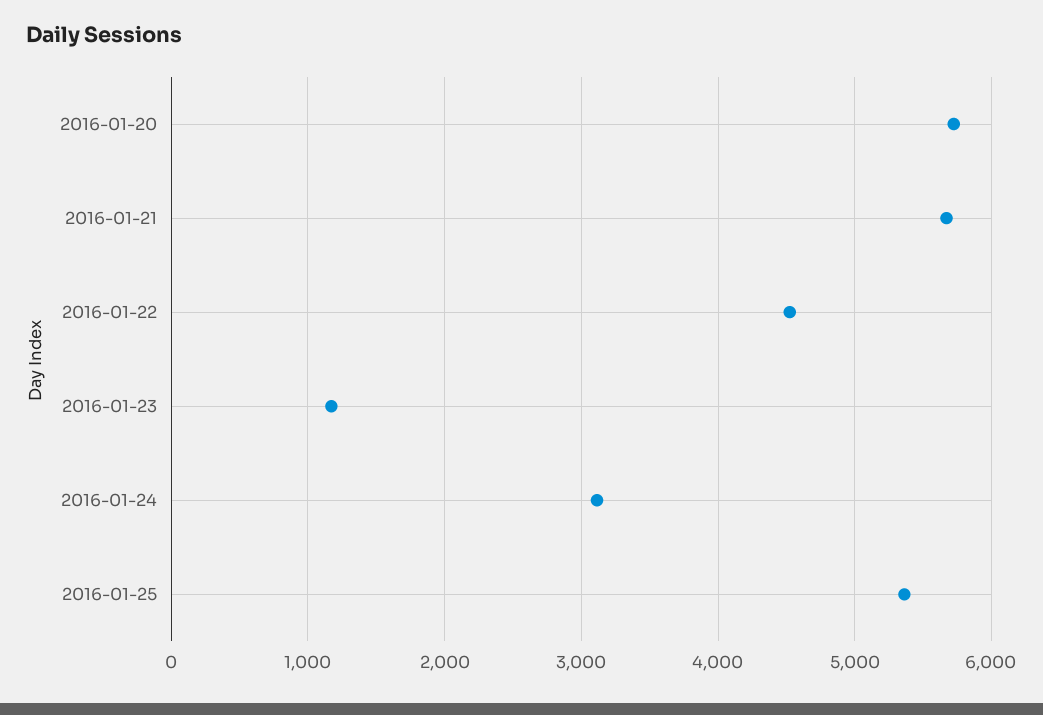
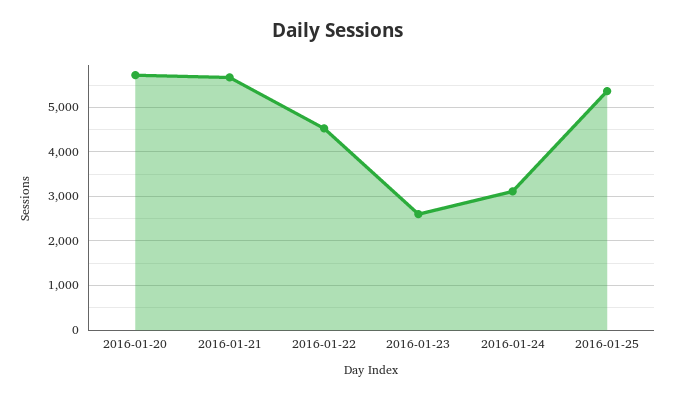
2016-01-23: 1200 -> 2600

